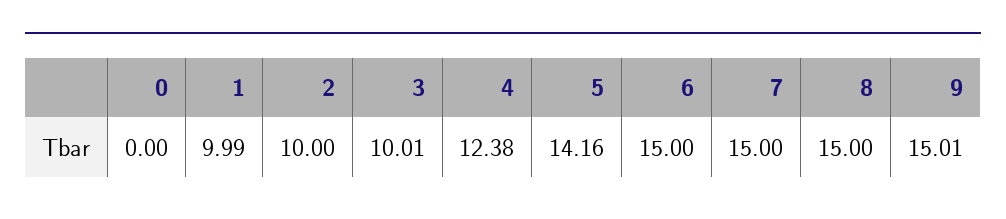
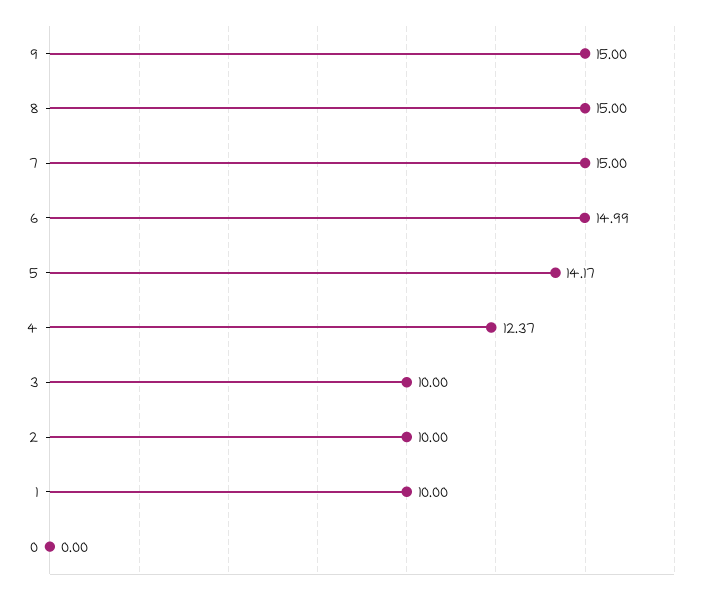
1: 9.99 -> 10
3: 10.01 -> 10
4: 12.38 -> 12.37
5: 14.16 -> 14.17
6: 15 -> 14.99
9: 15.01 -> 15

